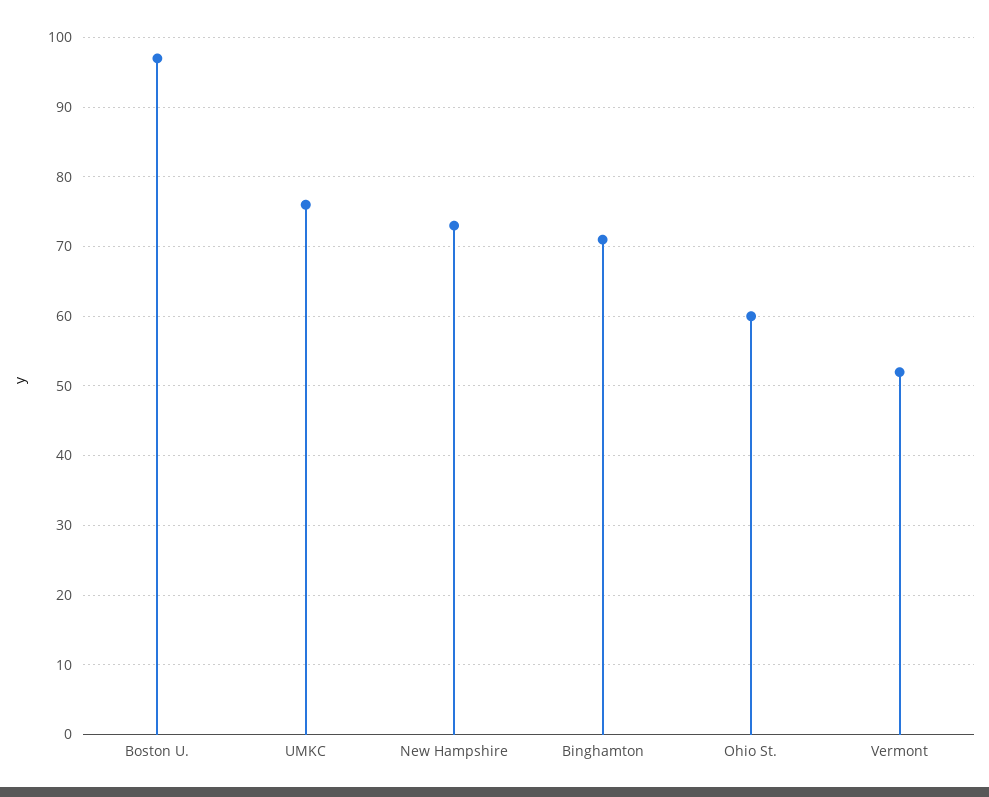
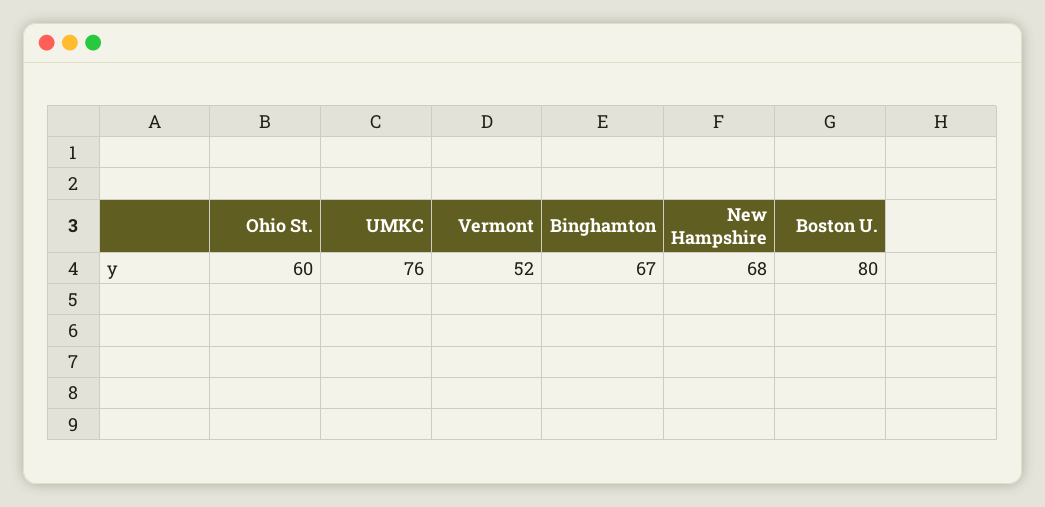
Boston U.: 97 -> 80
New Hampshire: 73 -> 68
Binghamton: 71 -> 67

